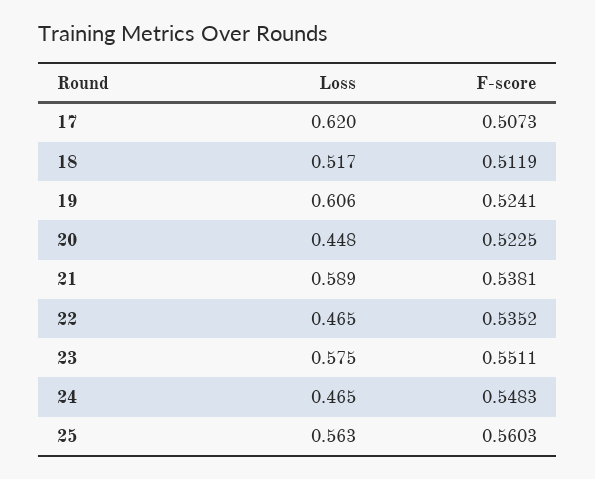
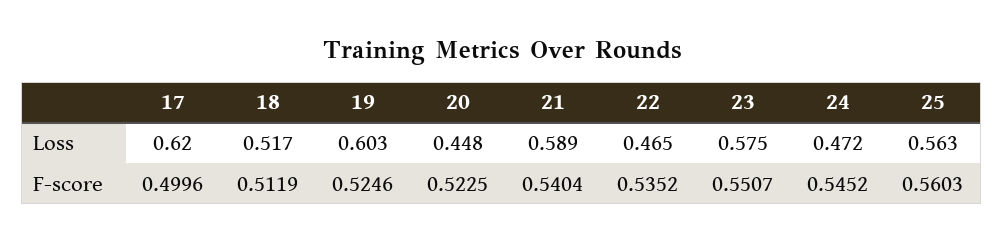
F-score, 17: 0.5073 -> 0.4996
Loss, 19: 0.606 -> 0.603
F-score, 19: 0.5241 -> 0.5246
F-score, 21: 0.5381 -> 0.5404
F-score, 23: 0.5511 -> 0.5507
Loss, 24: 0.465 -> 0.472
F-score, 24: 0.5483 -> 0.5452

